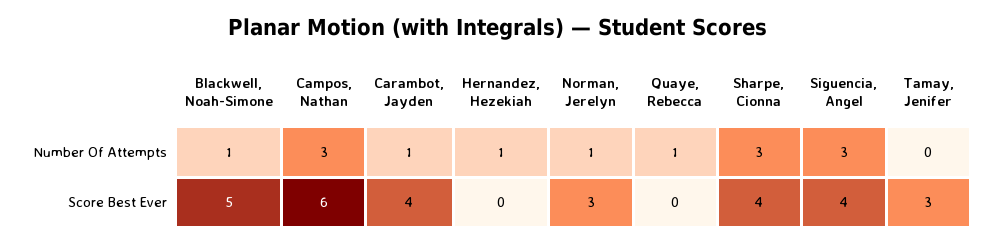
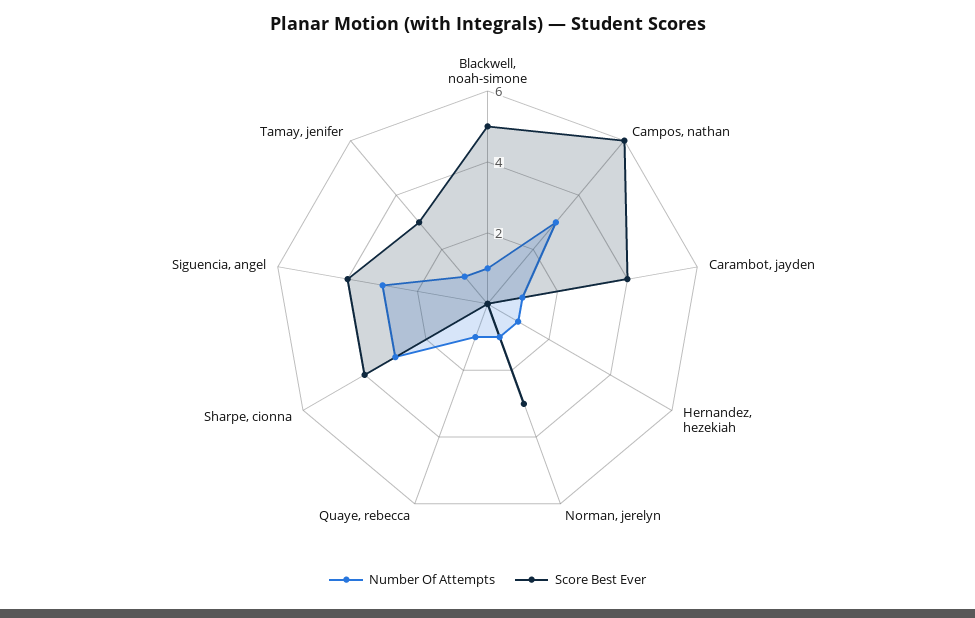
Number Of Attempts, Tamay, Jenifer: 0 -> 1

